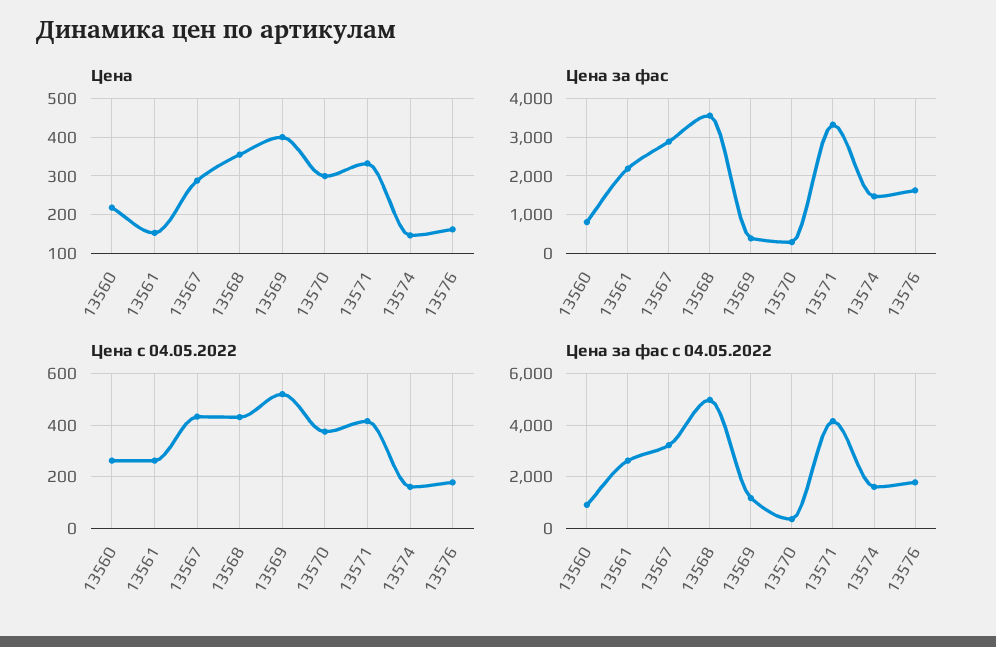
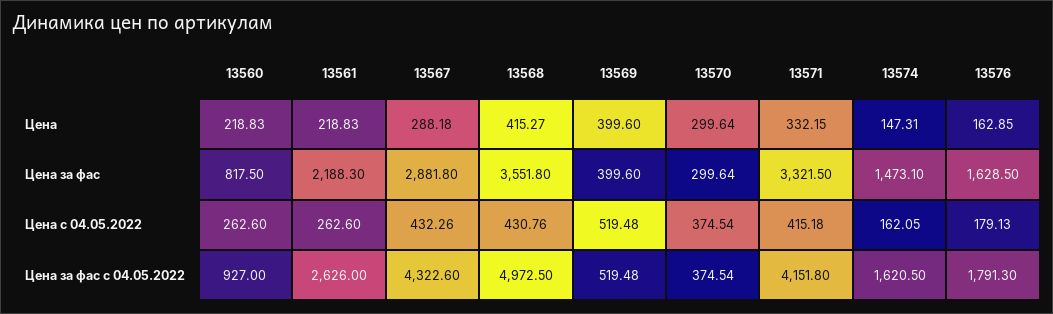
Цена, 13561: 160 -> 218.83
Цена, 13568: 360 -> 415.27
Цена за фас с 04.05.2022, 13567: 3250 -> 4322.6
Цена за фас с 04.05.2022, 13569: 1250 -> 519.48

